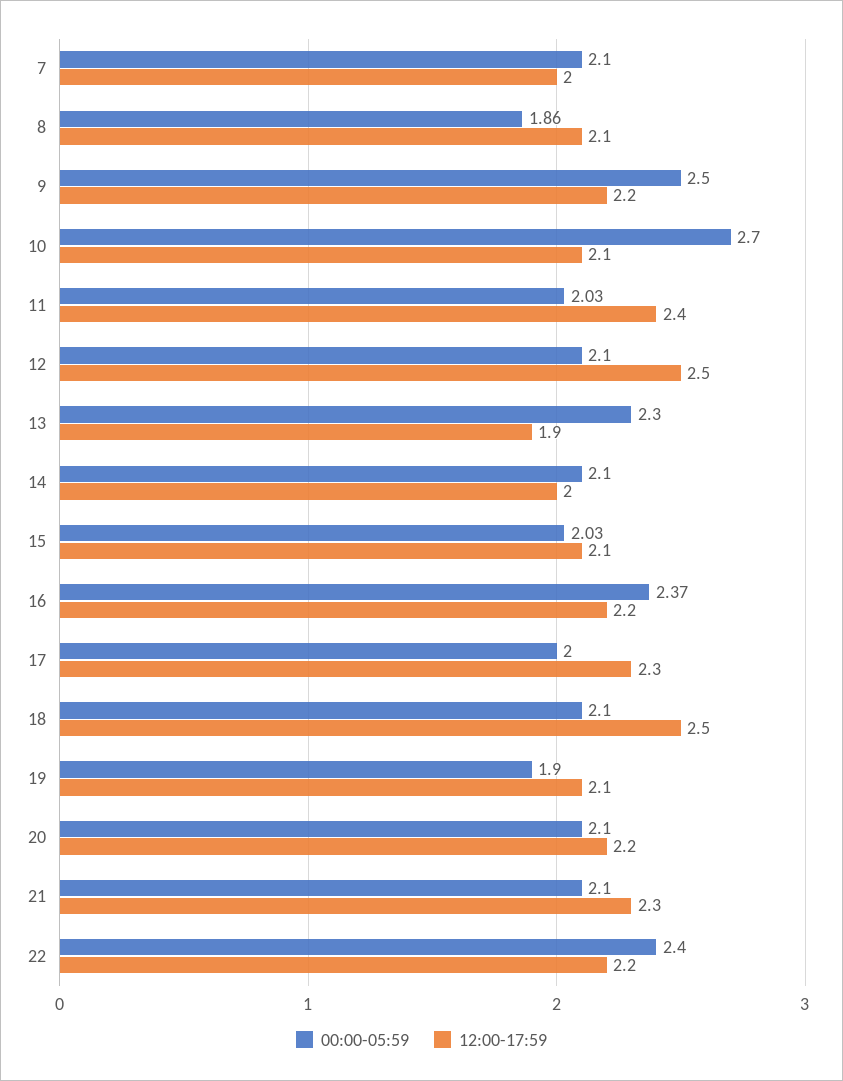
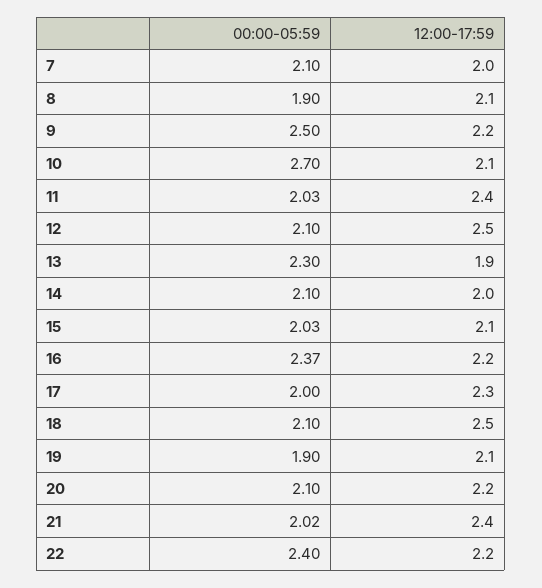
00:00-05:59, 8: 1.86 -> 1.9
00:00-05:59, 21: 2.1 -> 2.02
12:00-17:59, 21: 2.3 -> 2.4

